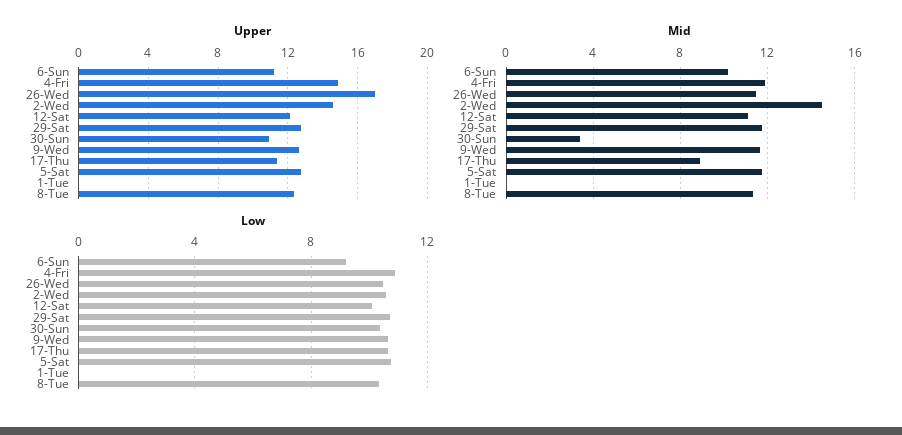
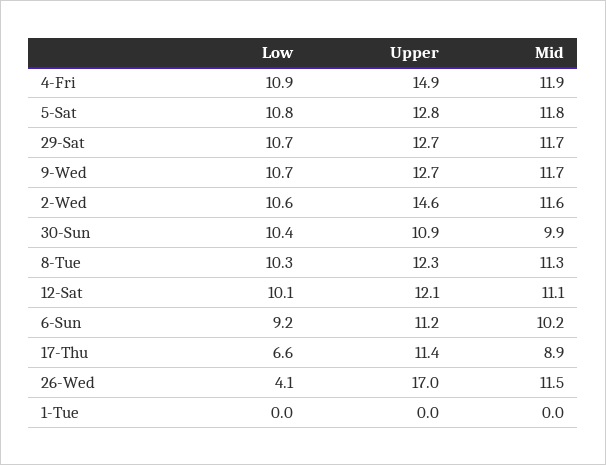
Mid, 2-Wed: 14.5 -> 11.6
Mid, 30-Sun: 3.5 -> 9.9
Low, 26-Wed: 10.5 -> 4.1
Low, 17-Thu: 10.5 -> 6.6

